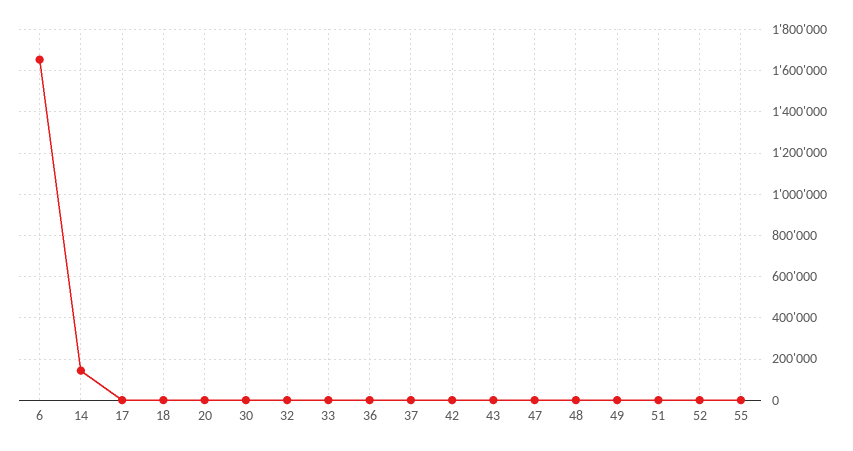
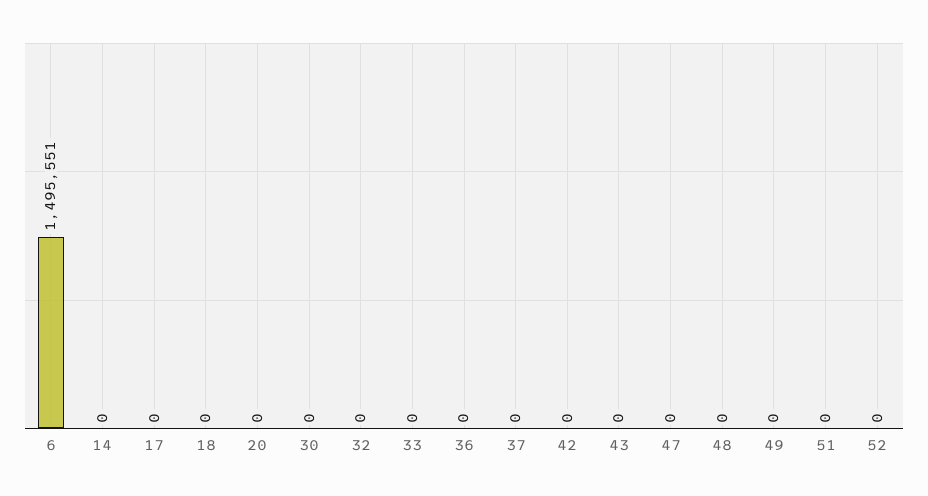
6: 1650000 -> 1495551
14: 150000 -> 0
55: 0 -> none

